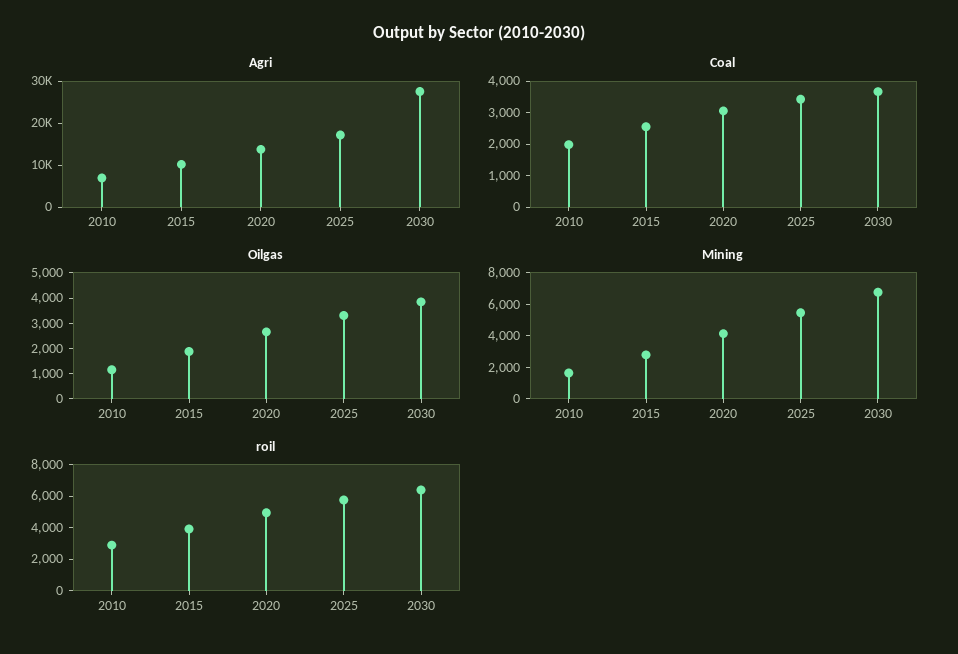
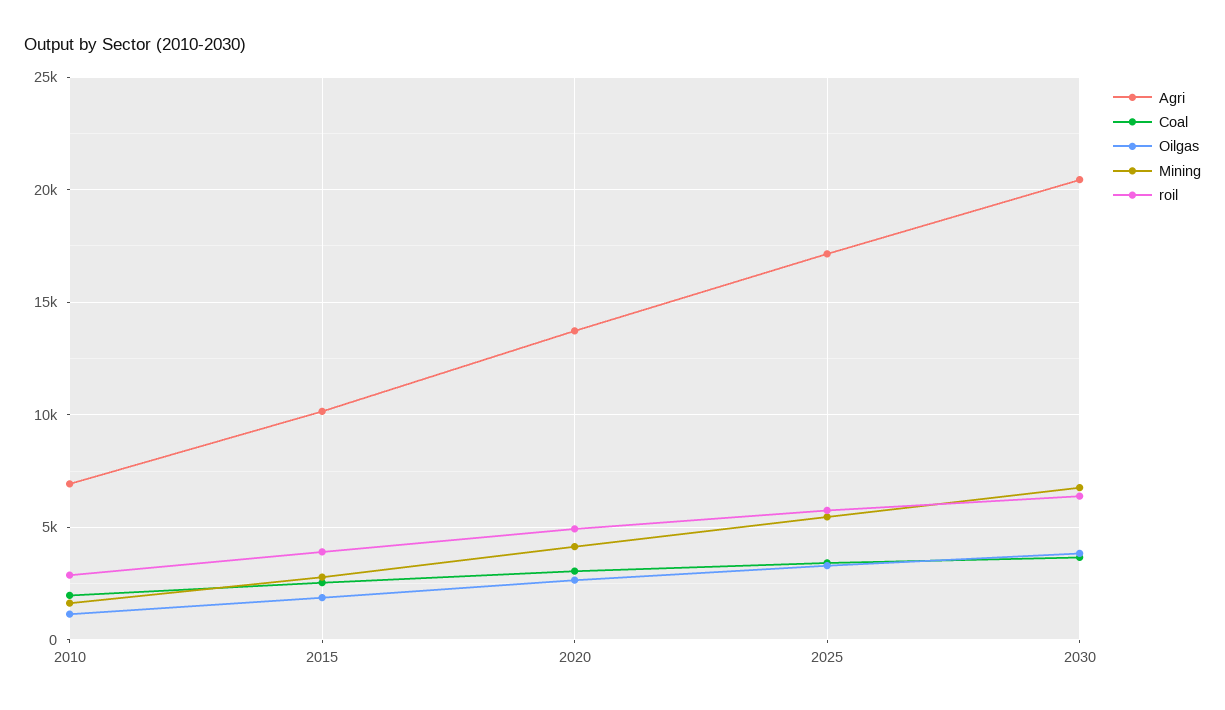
Agri, 2030: 28000 -> 20500

